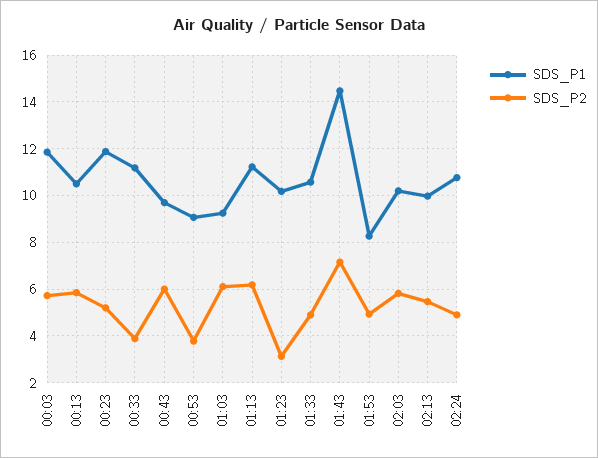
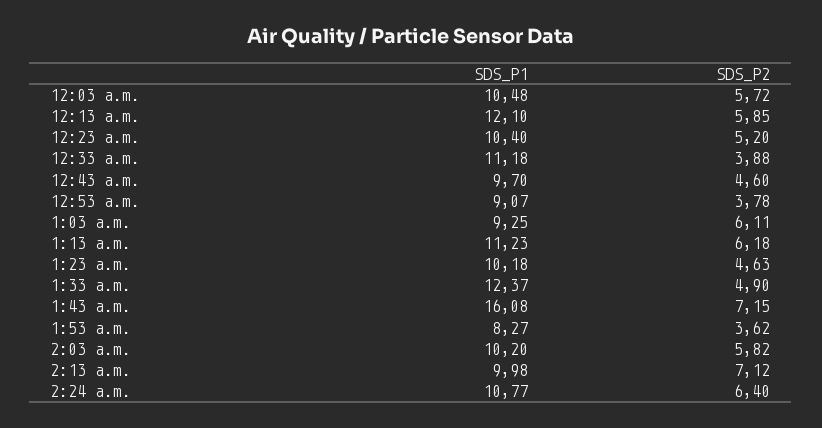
SDS_P1, 00:03: 12 -> 10.48
SDS_P1, 00:13: 10.5 -> 12.1
SDS_P1, 00:23: 12 -> 10.4
SDS_P2, 00:43: 6 -> 4.6
SDS_P2, 01:23: 3 -> 4.63
SDS_P1, 01:33: 10.5 -> 12.37
SDS_P1, 01:43: 14.5 -> 16.08
SDS_P2, 01:53: 5 -> 3.62
SDS_P2, 02:13: 5.5 -> 7.12
SDS_P2, 02:24: 5 -> 6.4

